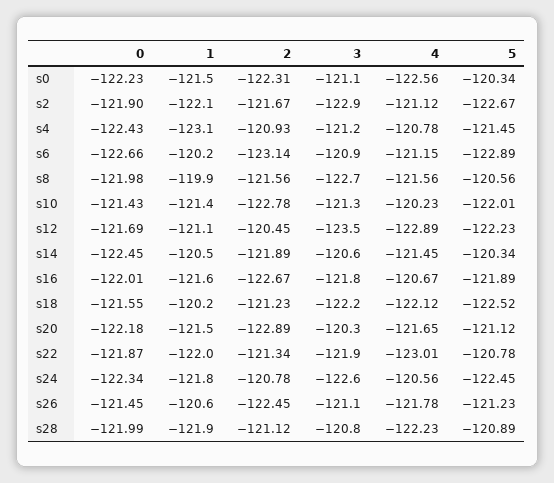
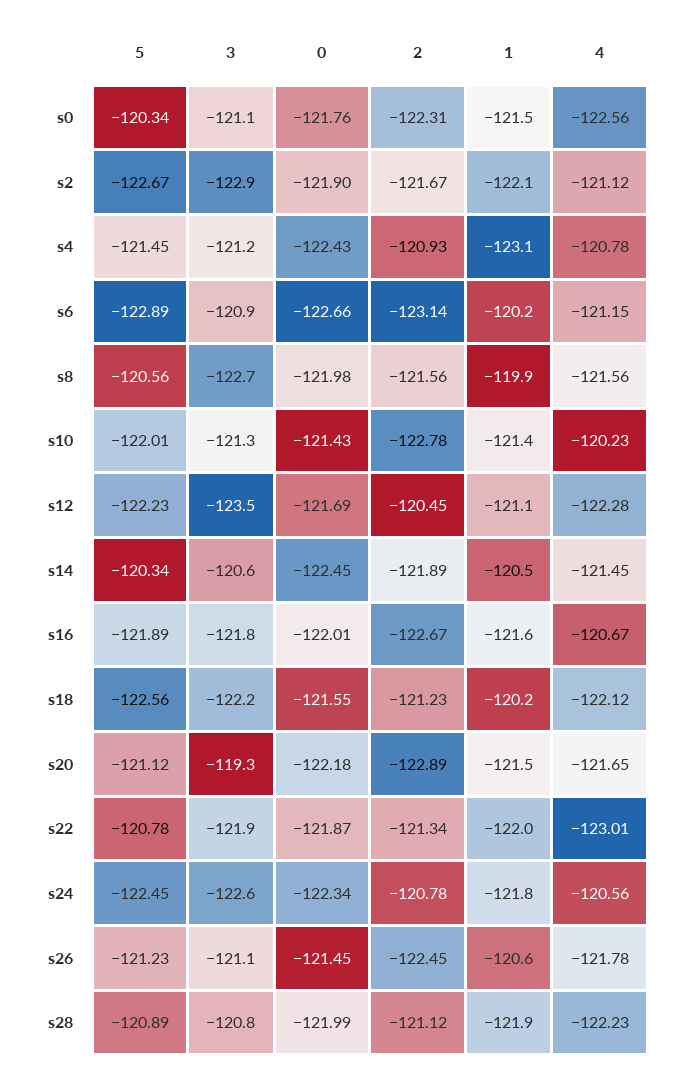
0, s0: -122.23 -> -121.76
4, s12: -122.89 -> -122.28
5, s18: -122.52 -> -122.56
3, s20: -120.3 -> -119.3

